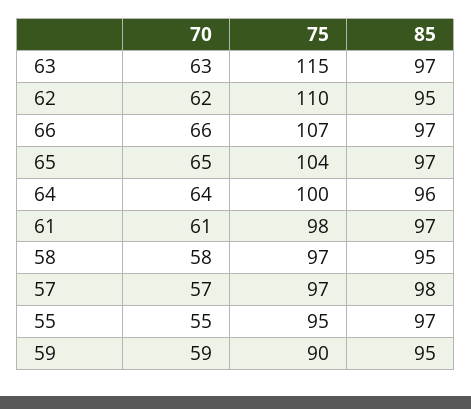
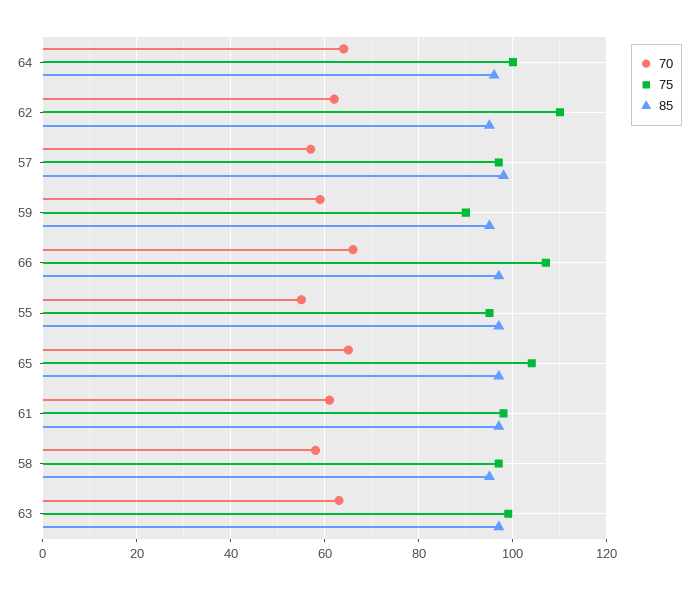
75, 63: 115 -> 100

